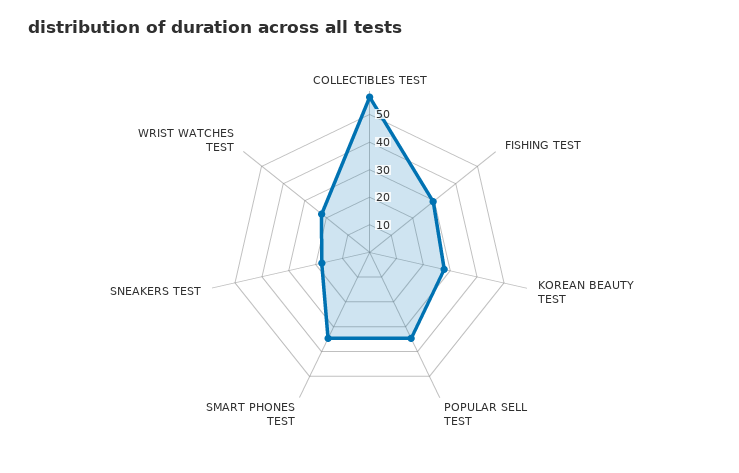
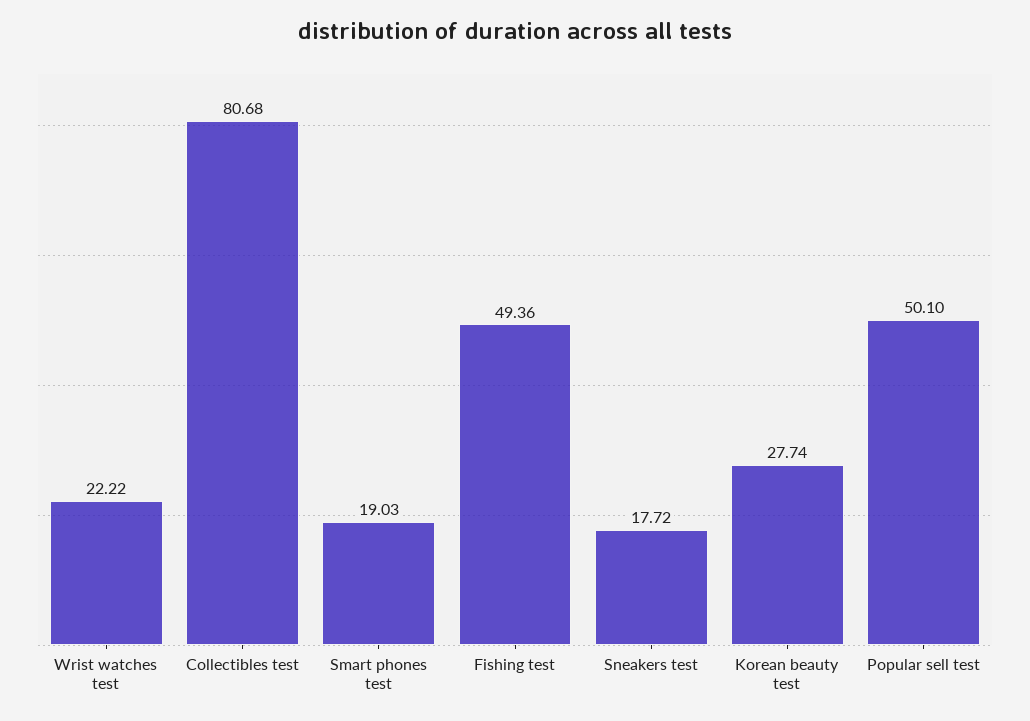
COLLECTIBLES TEST: 55 -> 80.68
FISHING TEST: 30 -> 49.36
POPULAR SELL TEST: 35 -> 50.1
SMART PHONES TEST: 35 -> 19.03

